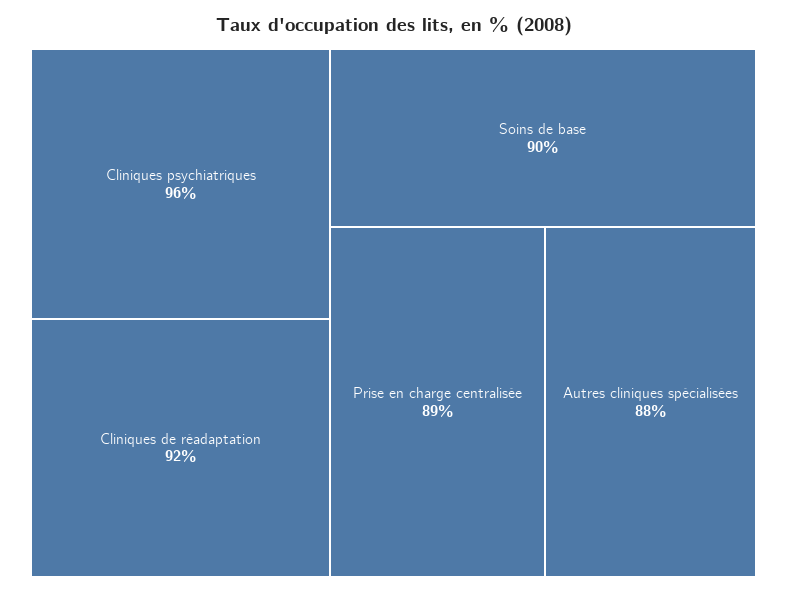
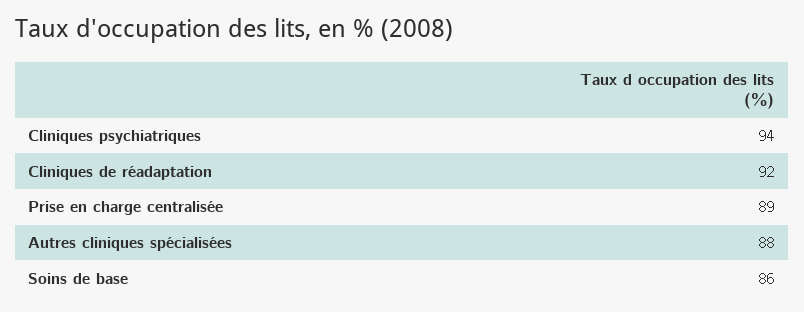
Cliniques psychiatriques: 96 -> 94
Soins de base: 90 -> 86

